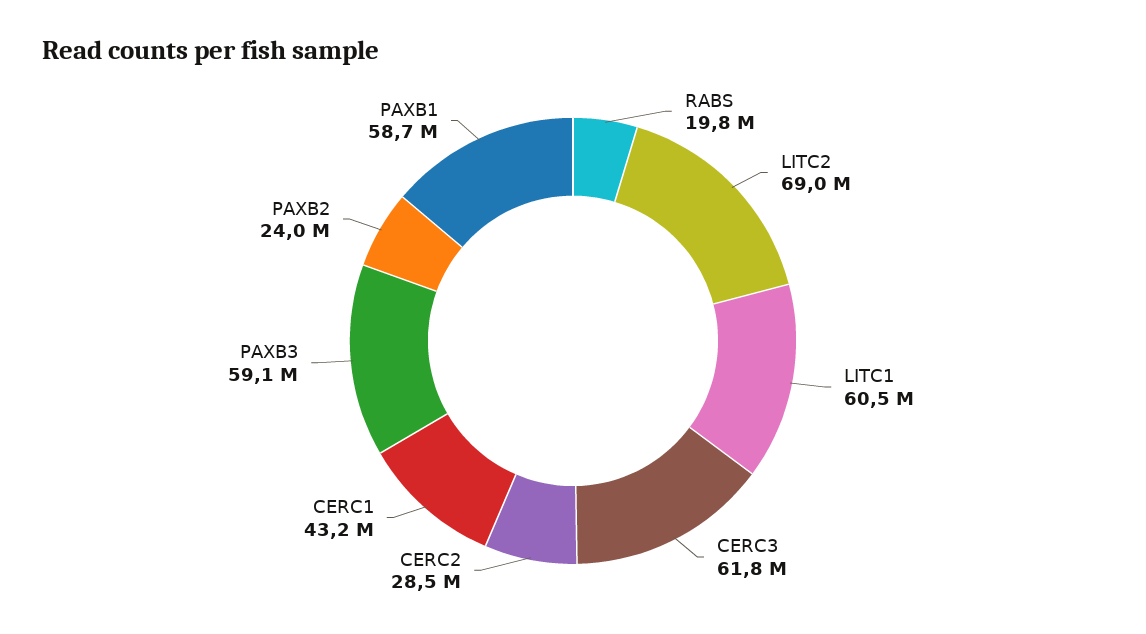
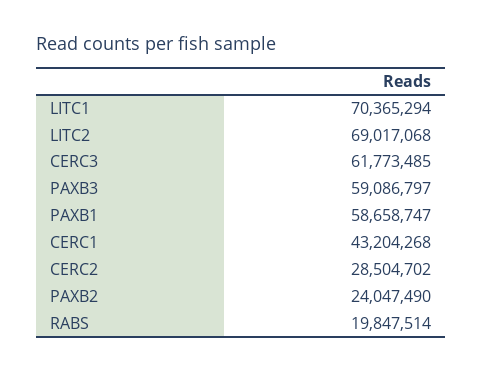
LITC1: 60500000 -> 70365294

